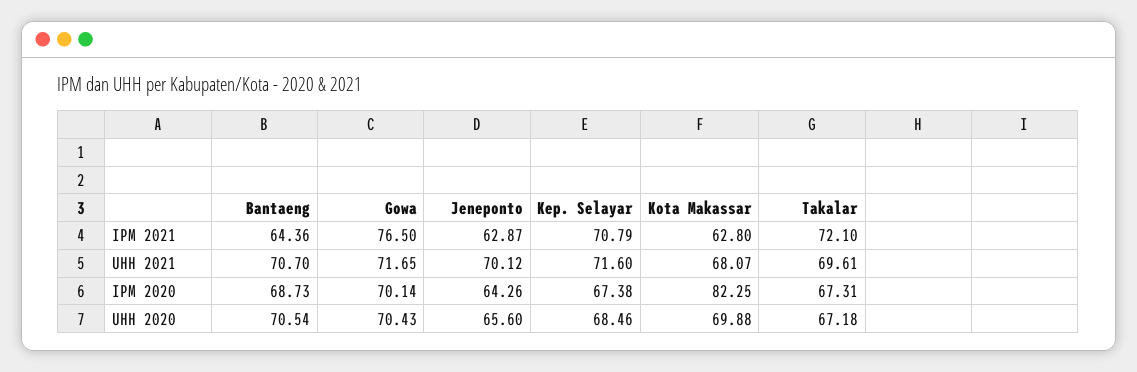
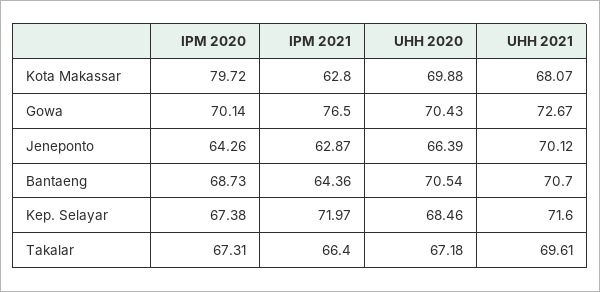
Kep. Selayar, IPM 2021: 70.79 -> 71.97
Takalar, IPM 2021: 72.1 -> 66.4
Gowa, UHH 2021: 71.65 -> 72.67
Kota Makassar, IPM 2020: 82.25 -> 79.72
Jeneponto, UHH 2020: 65.6 -> 66.39

